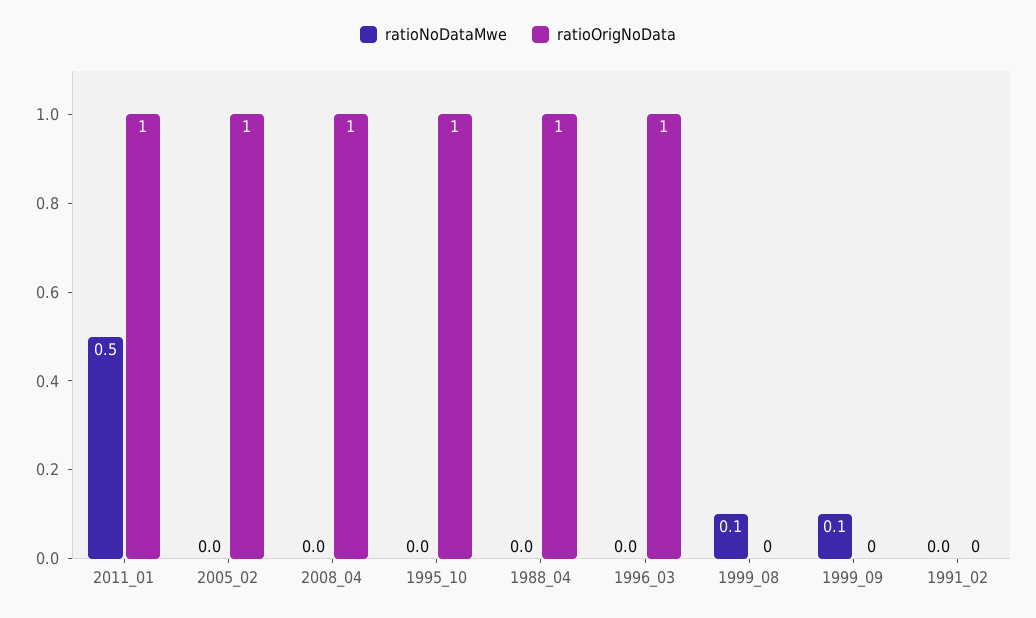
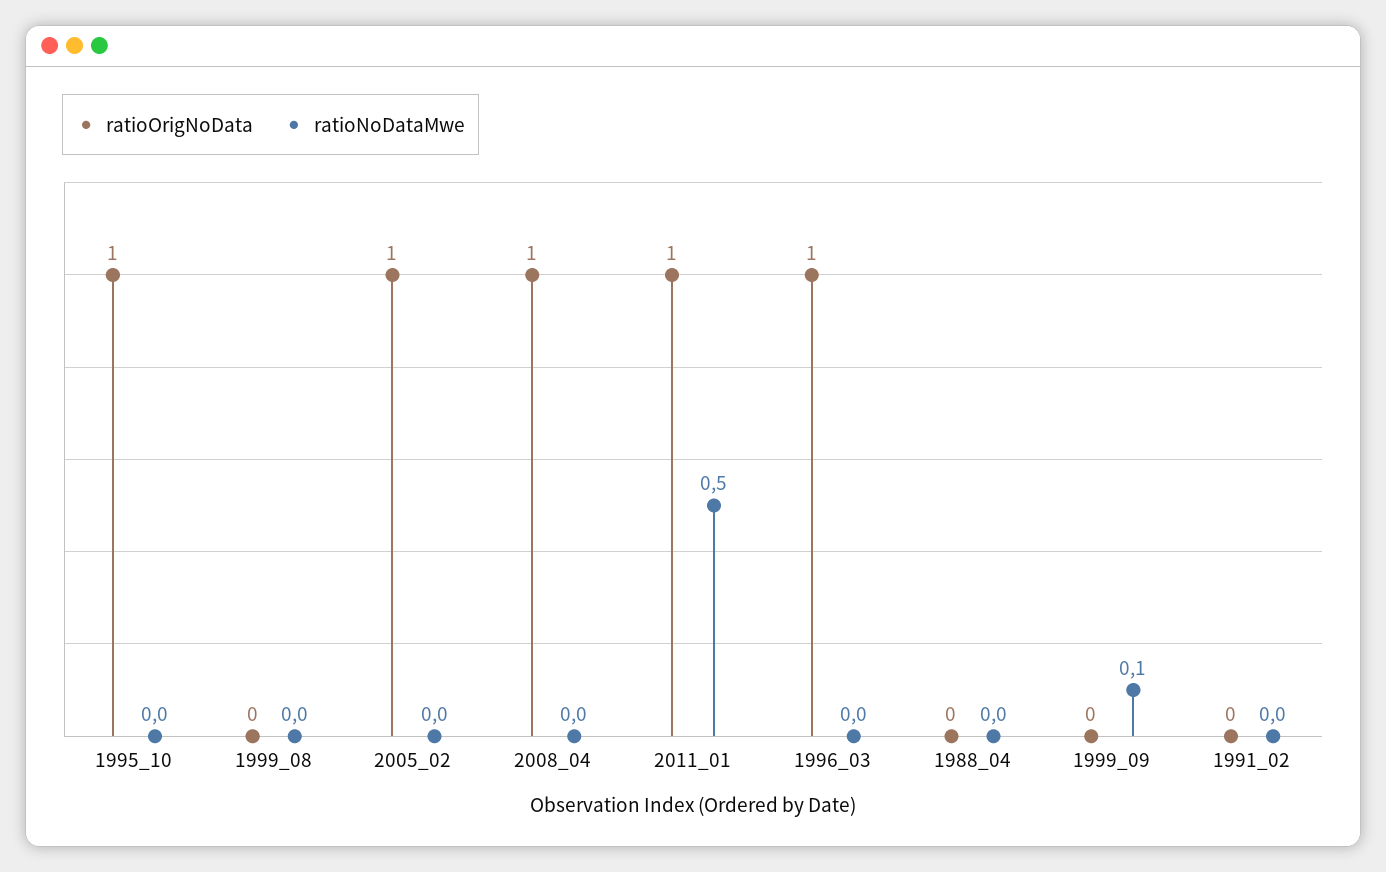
ratioOrigNoData, 1988_04: 1 -> 0
ratioNoDataMwe, 1999_08: 0.1 -> 0

